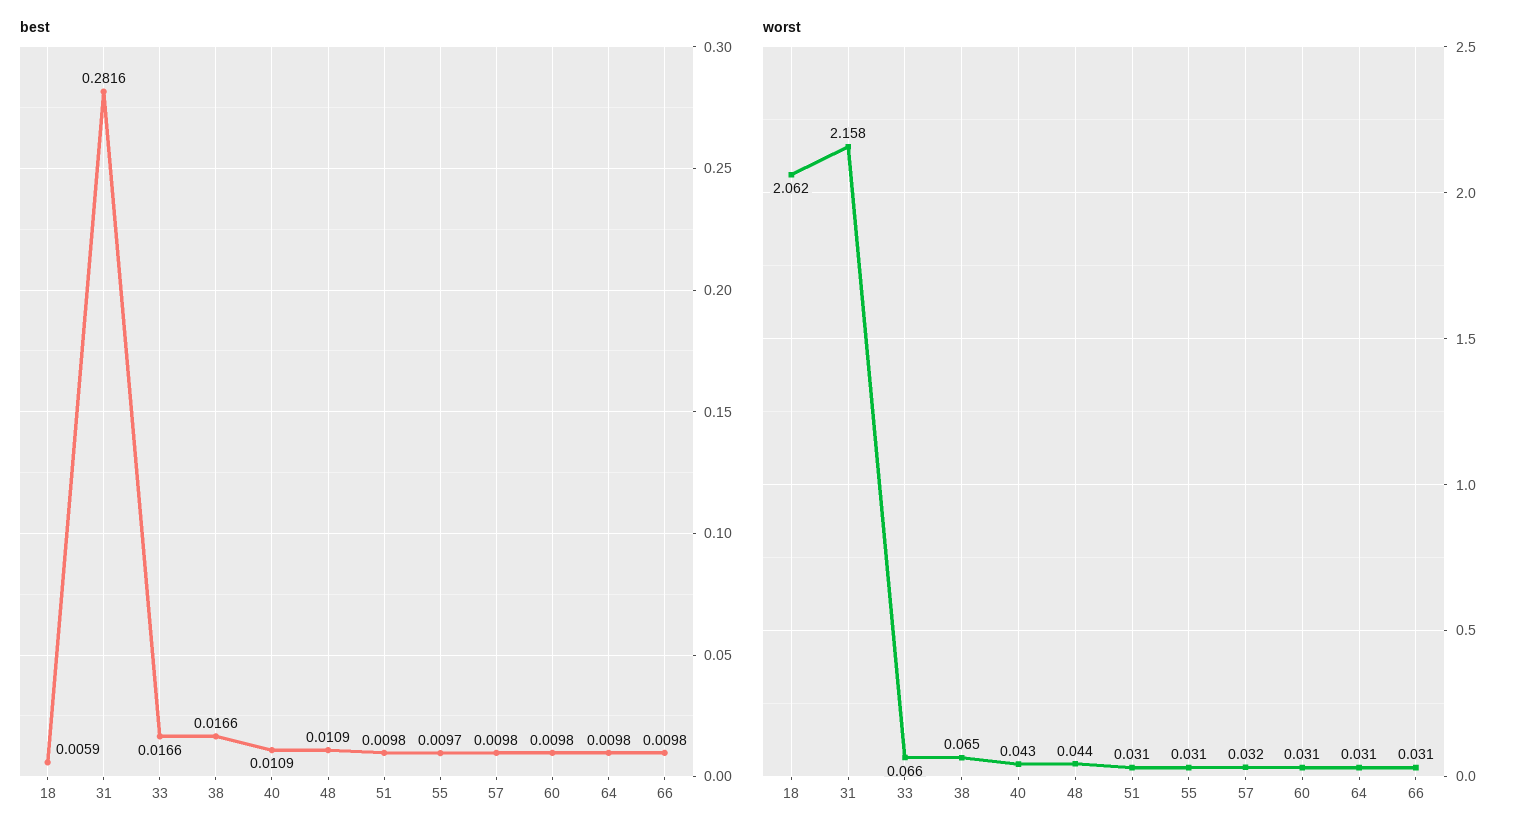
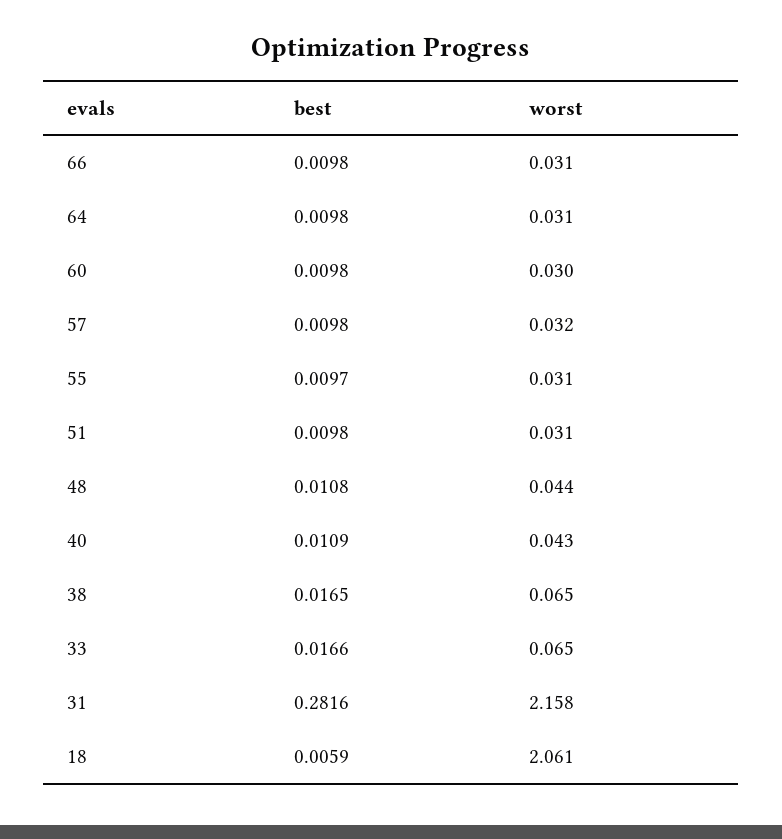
best, 38: 0.0166 -> 0.0165
best, 48: 0.0109 -> 0.0108
worst, 18: 2.062 -> 2.061
worst, 33: 0.066 -> 0.065
worst, 60: 0.031 -> 0.03

